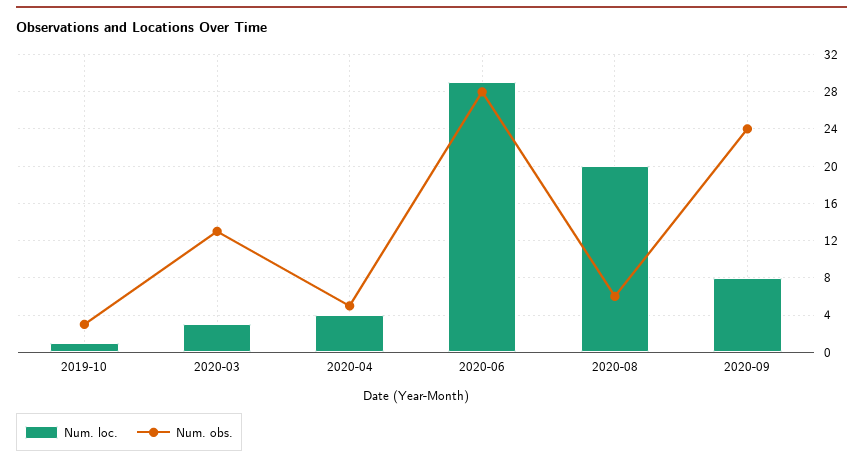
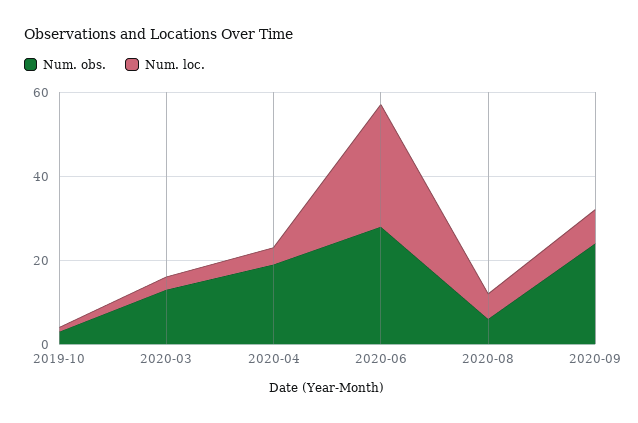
Num. obs., 2020-04: 5 -> 20
Num. loc., 2020-08: 20 -> 5

